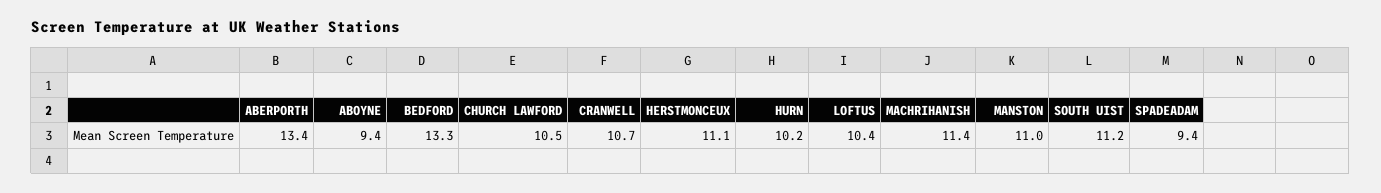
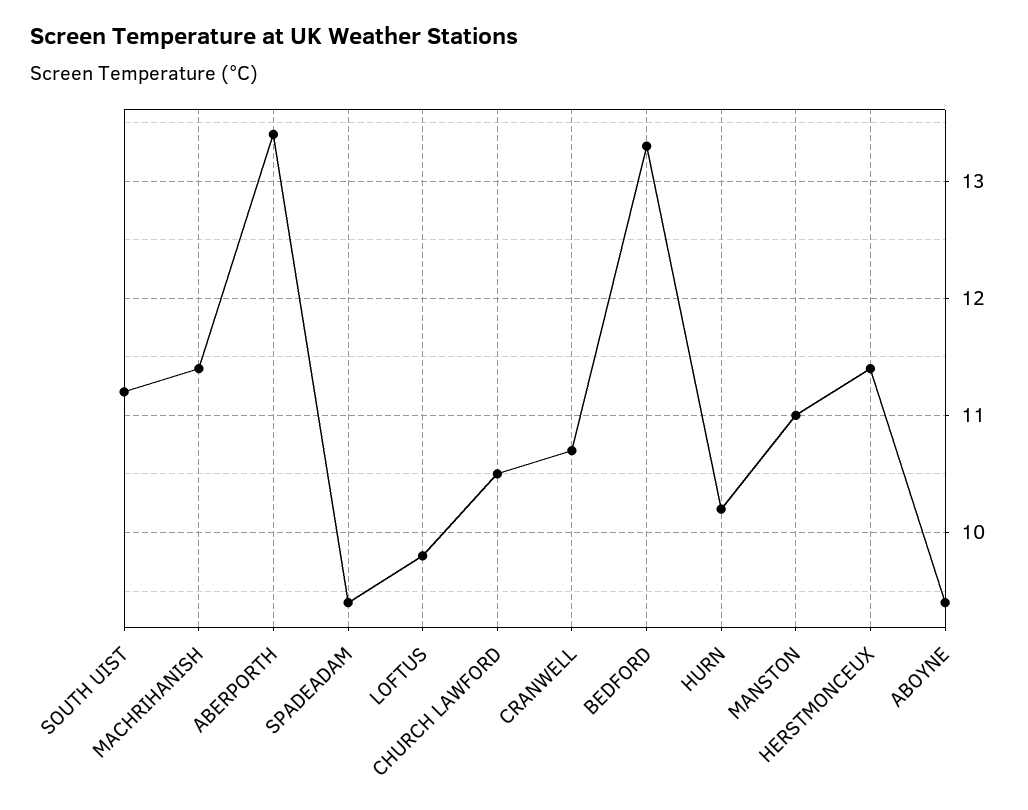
HERSTMONCEUX: 11.1 -> 11.4
LOFTUS: 10.4 -> 9.8

